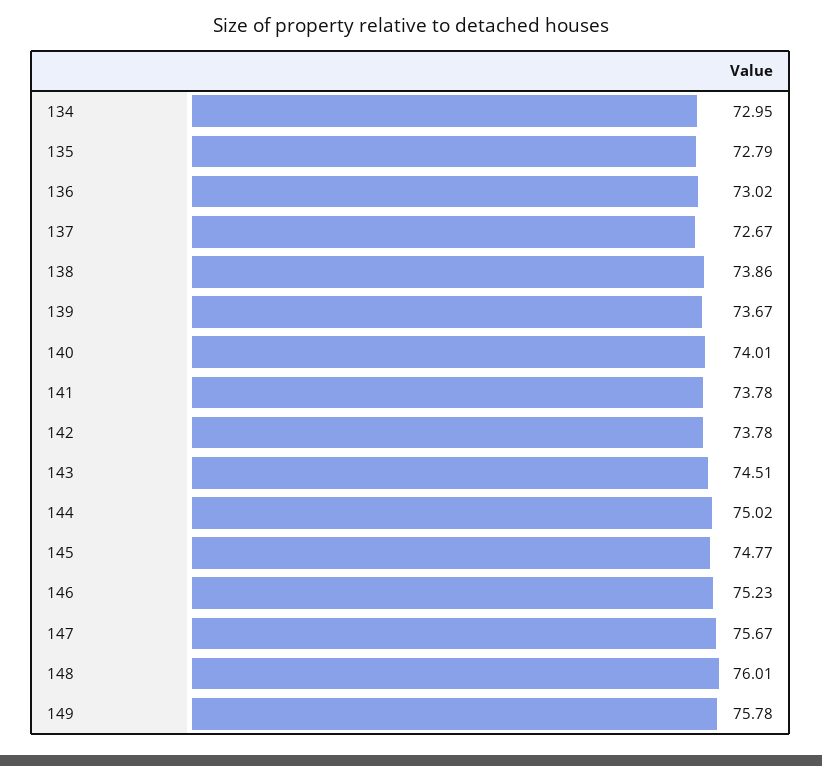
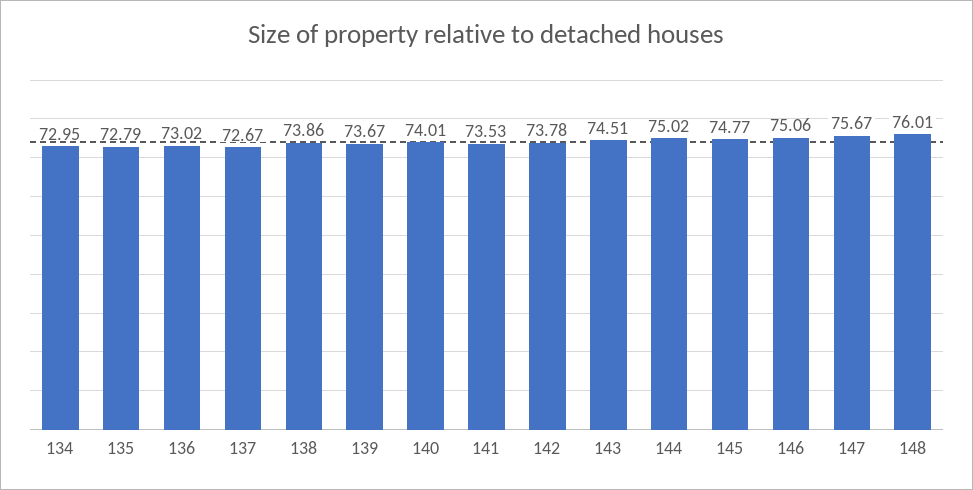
141: 73.78 -> 73.53
146: 75.23 -> 75.06
149: 75.78 -> none

